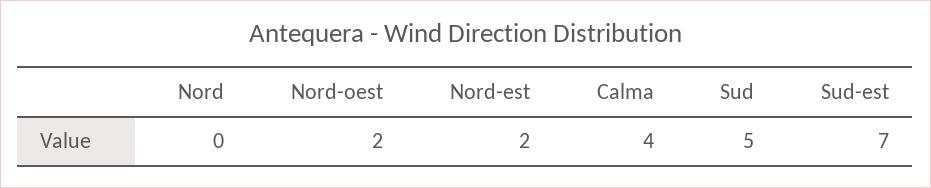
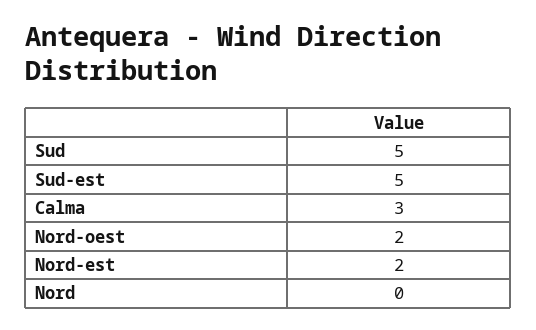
Calma: 4 -> 3
Sud-est: 7 -> 5

